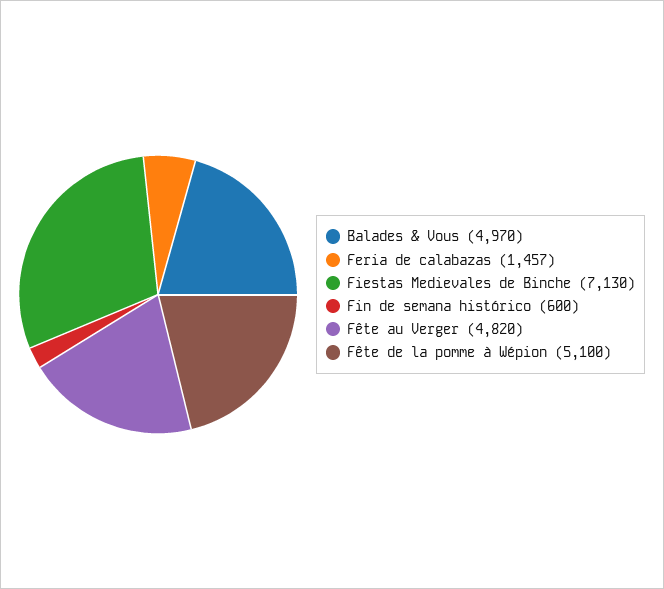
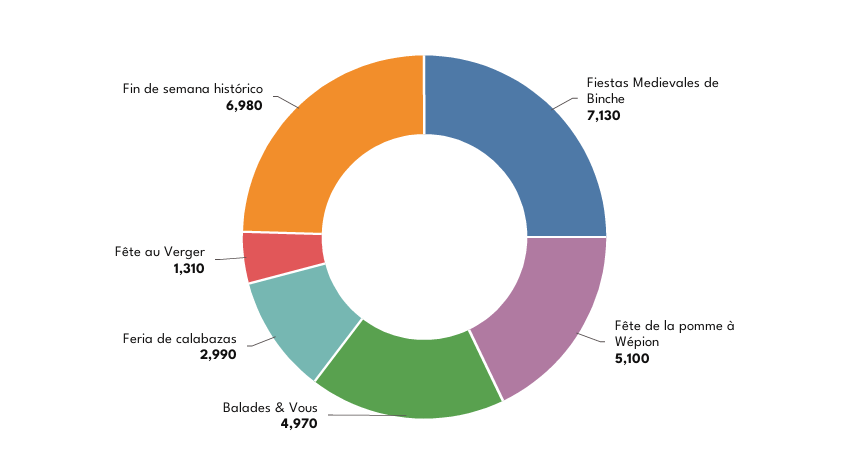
Feria de calabazas: 1457 -> 2990
Fin de semana histórico: 600 -> 6980
Fête au Verger: 4820 -> 1310

